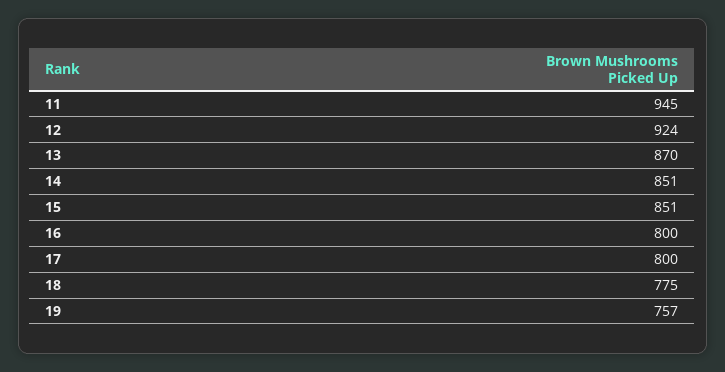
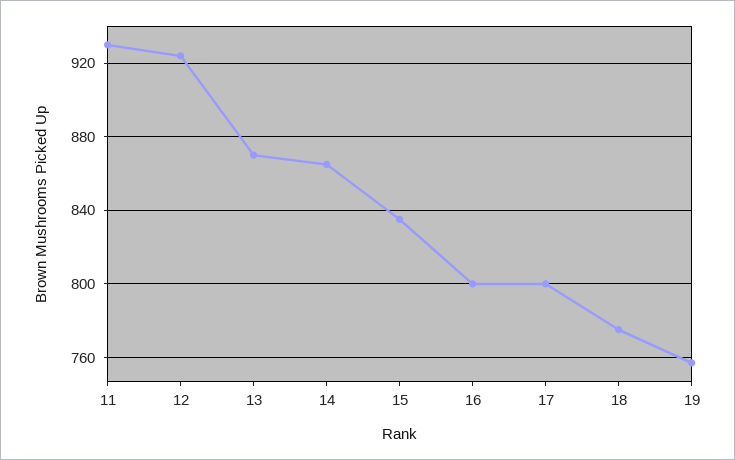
11: 945 -> 930
14: 851 -> 865
15: 851 -> 835

